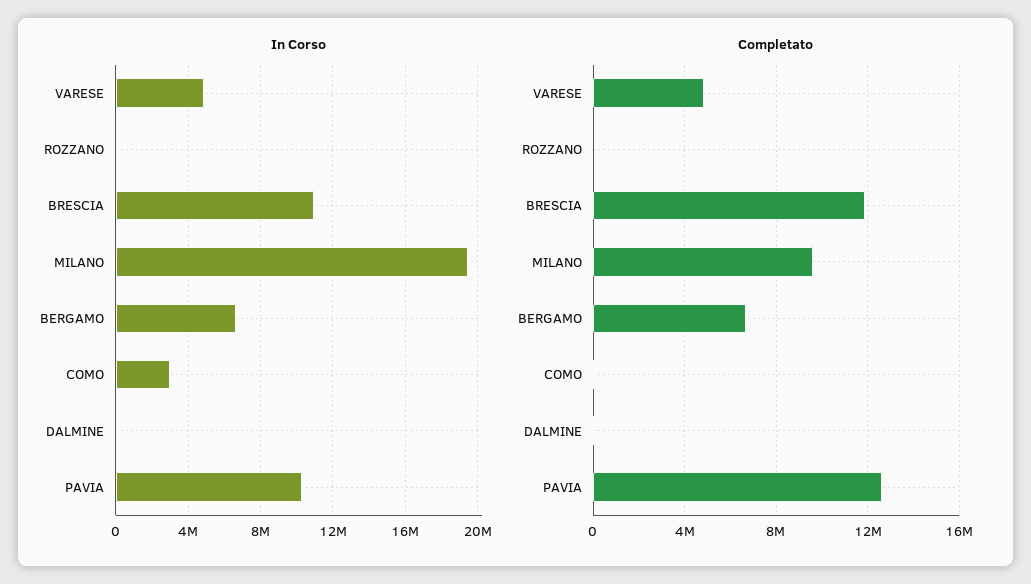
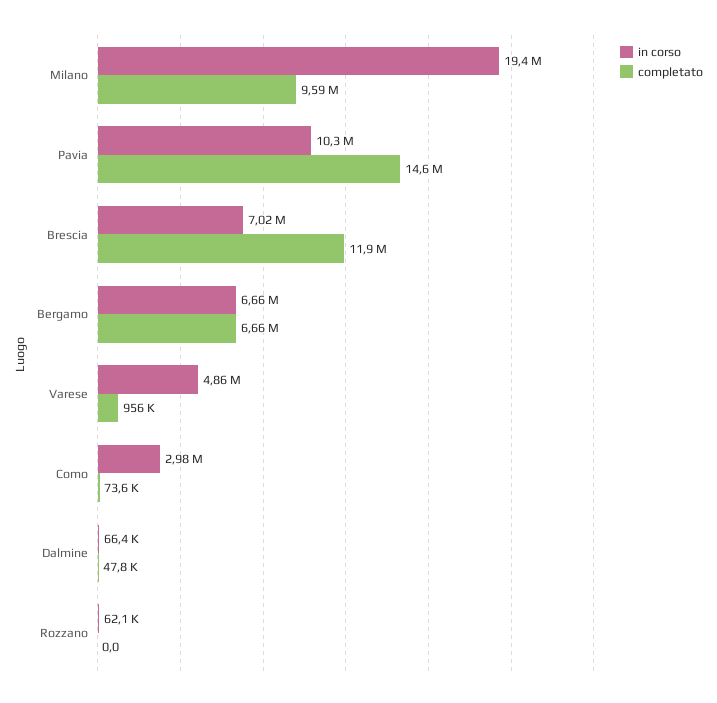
In Corso, BRESCIA: 11000000 -> 7020000
Completato, VARESE: 5000000 -> 956000
Completato, PAVIA: 12500000 -> 14600000

